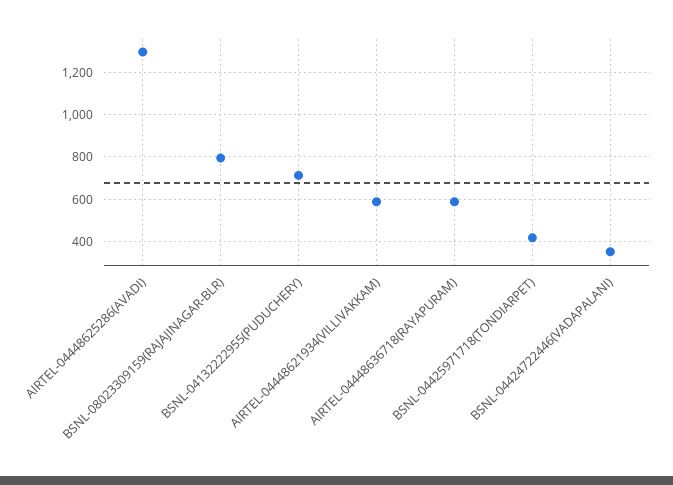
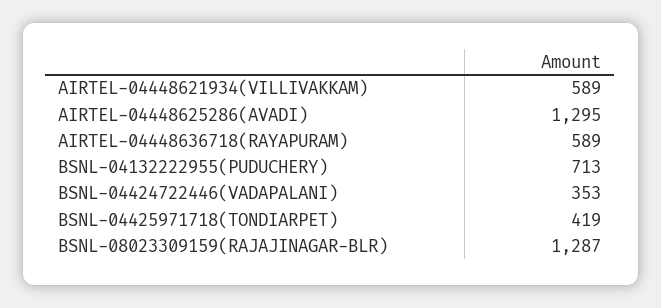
BSNL-08023309159(RAJAJINAGAR-BLR): 800 -> 1287

